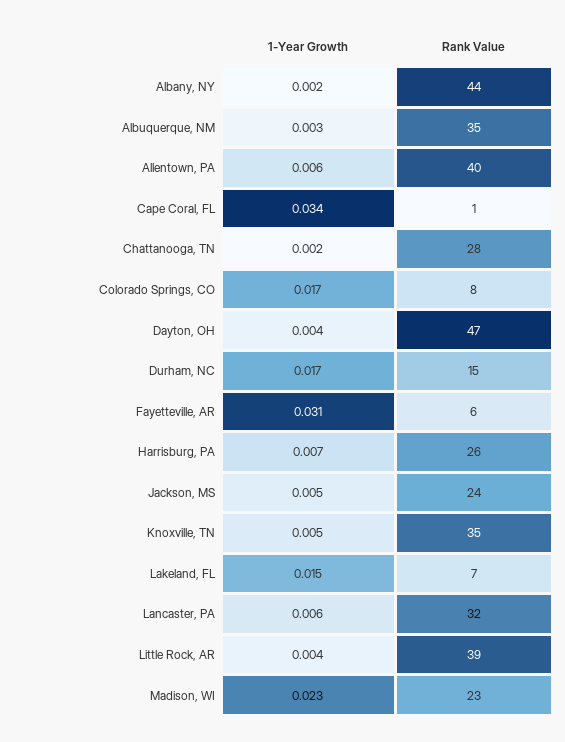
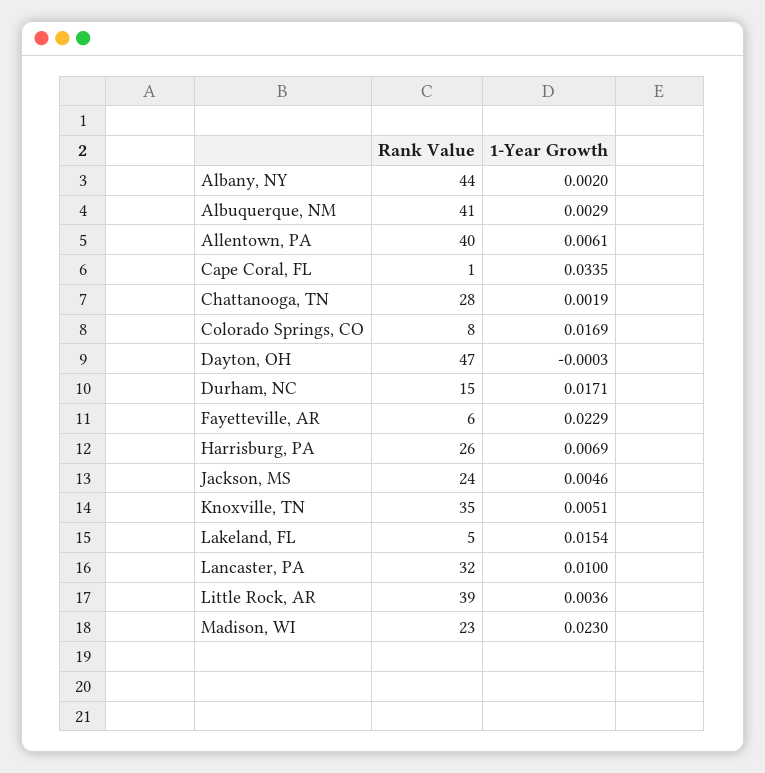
Rank Value, Albuquerque, NM: 35 -> 41
1-Year Growth, Dayton, OH: 0.004 -> -0.0003
1-Year Growth, Fayetteville, AR: 0.031 -> 0.0229
Rank Value, Lakeland, FL: 7 -> 5
1-Year Growth, Lancaster, PA: 0.006 -> 0.01

